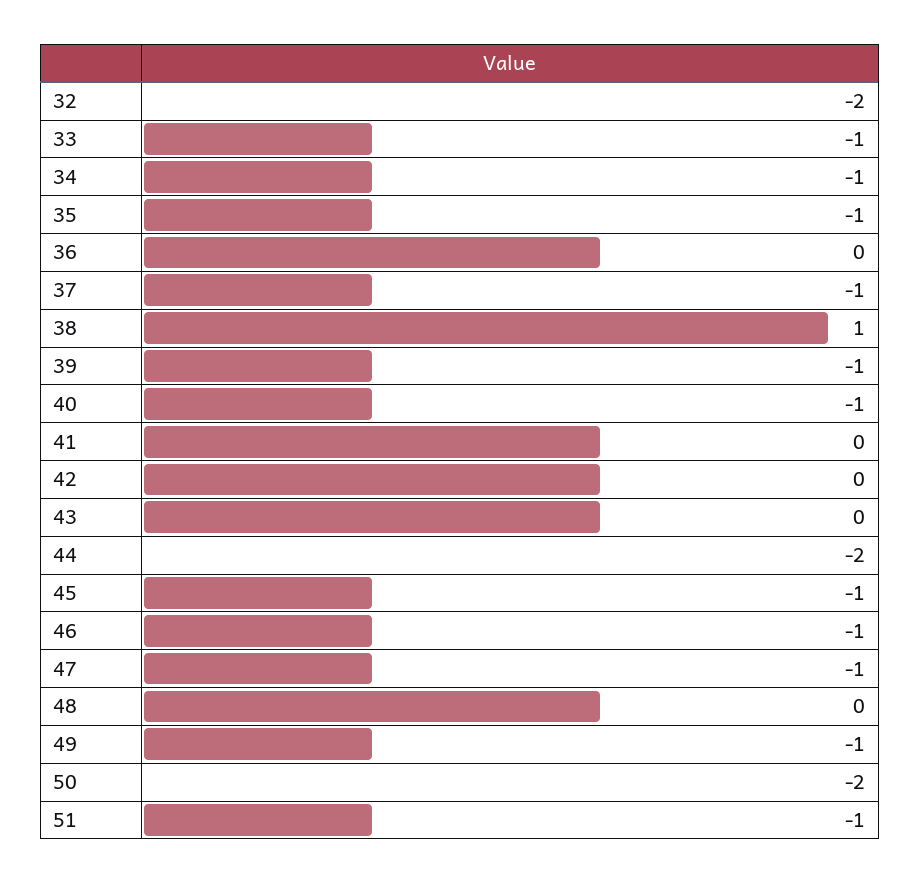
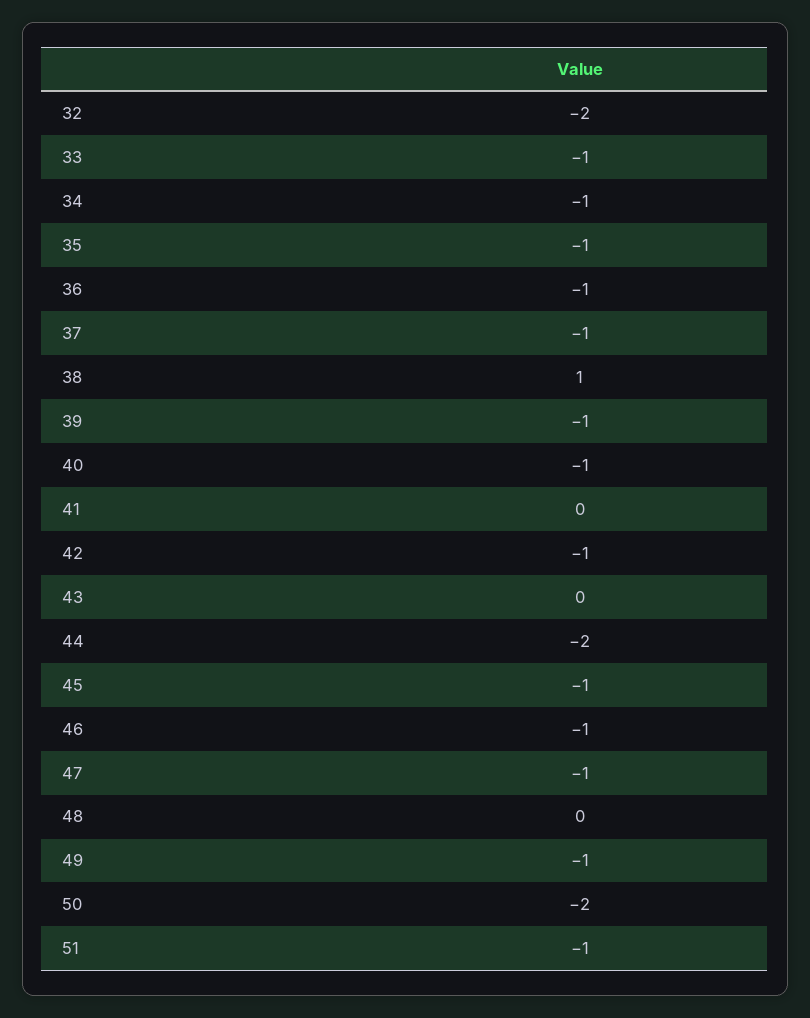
36: 0 -> -1
42: 0 -> -1

